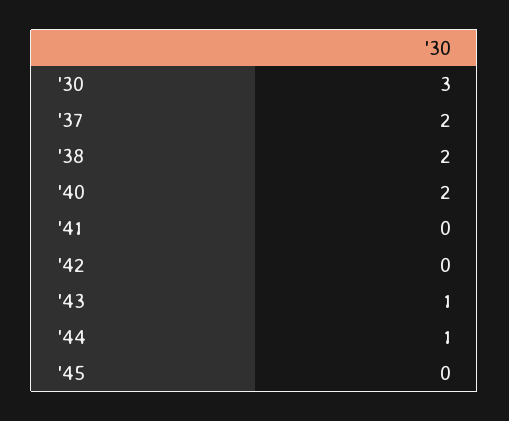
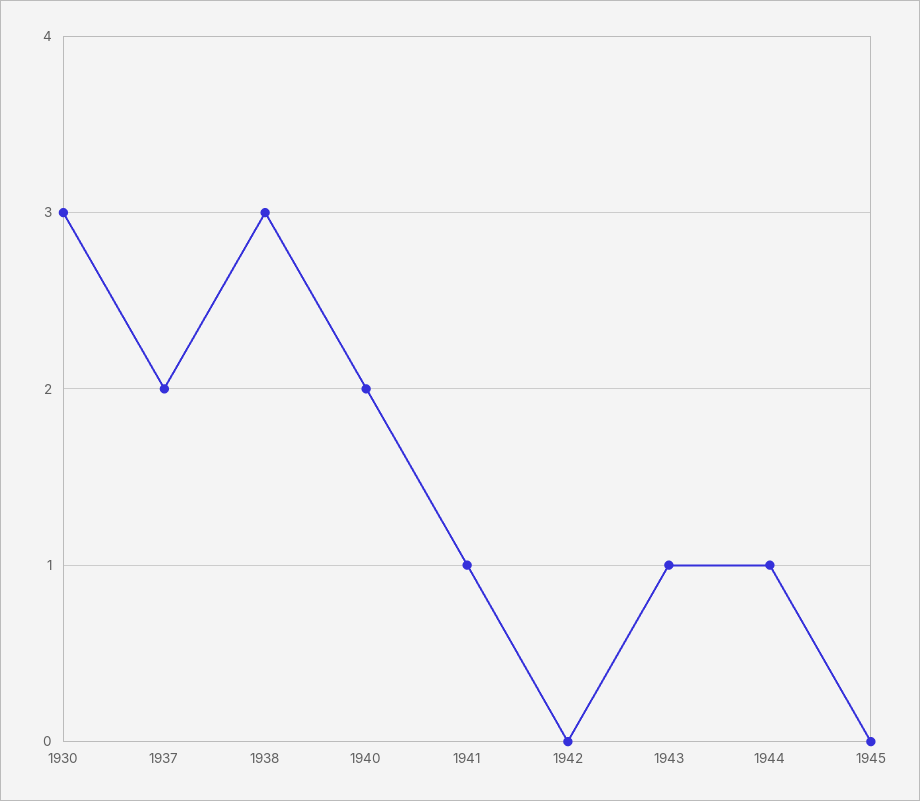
'38: 2 -> 3
'41: 0 -> 1

